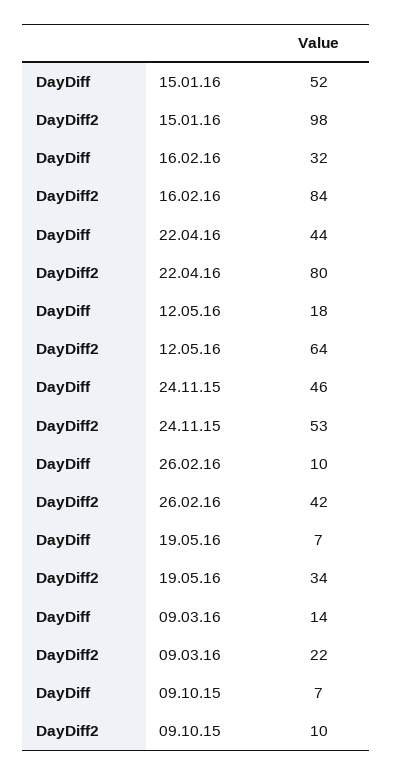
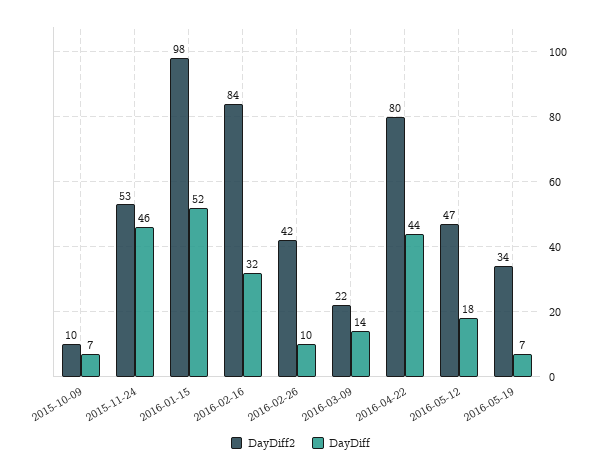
DayDiff2, 12.05.16: 64 -> 47

